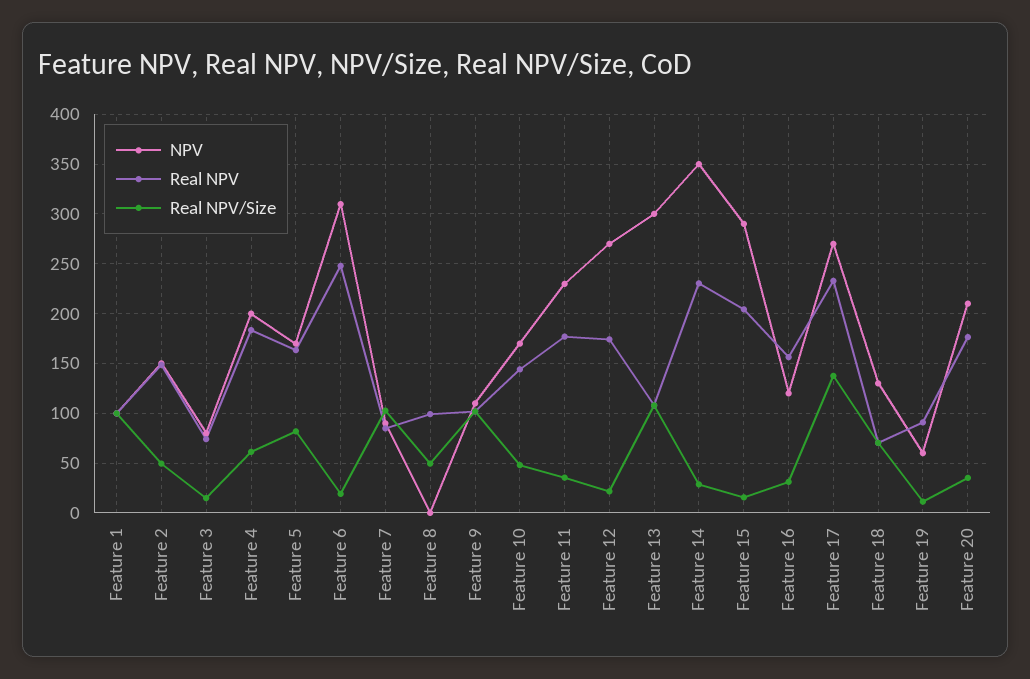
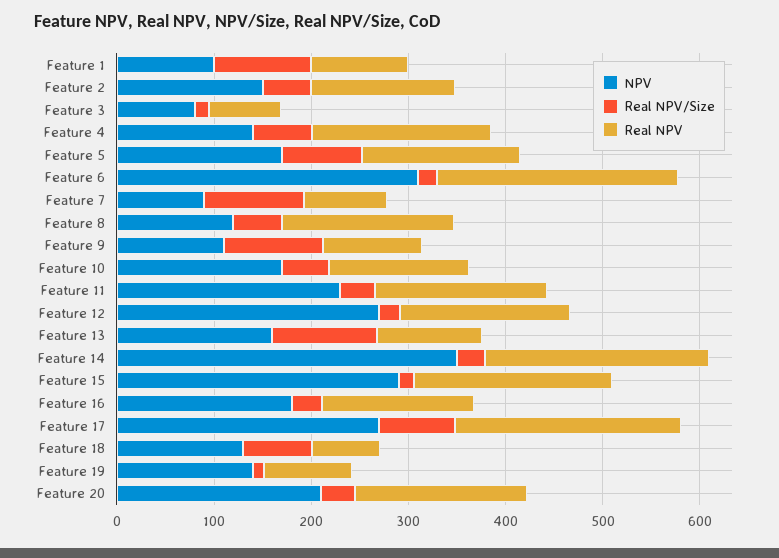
NPV, Feature 4: 200 -> 140
NPV, Feature 8: 0 -> 120
Real NPV, Feature 8: 100 -> 180
NPV, Feature 13: 300 -> 160
NPV, Feature 16: 120 -> 180
Real NPV/Size, Feature 17: 140 -> 80
NPV, Feature 19: 60 -> 140

